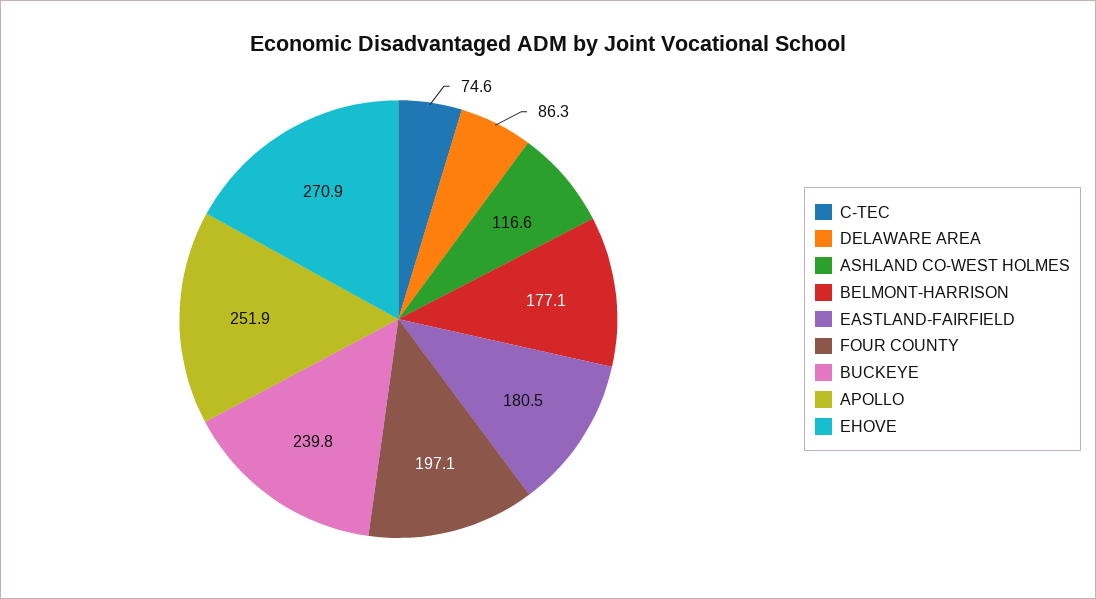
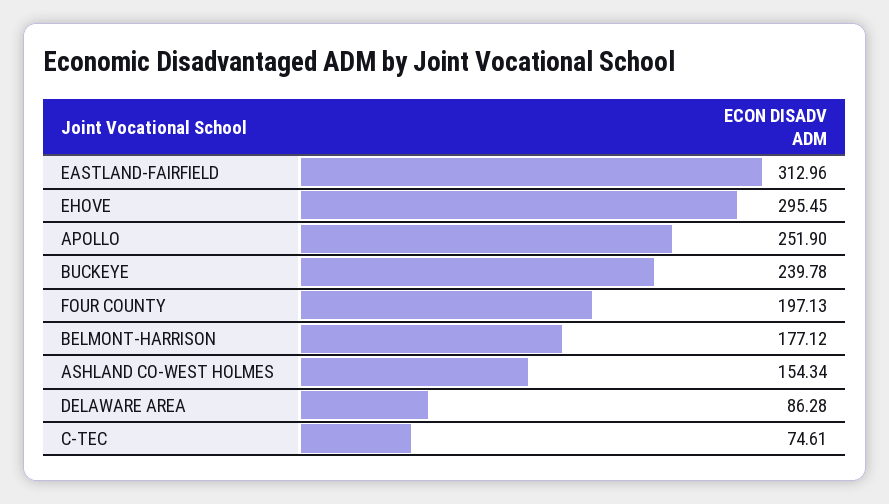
ASHLAND CO-WEST HOLMES: 116.6 -> 154.34
EASTLAND-FAIRFIELD: 180.5 -> 312.96
EHOVE: 270.9 -> 295.45

